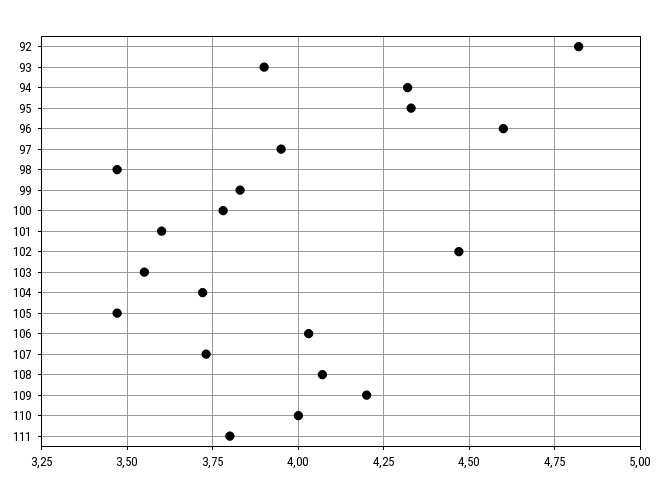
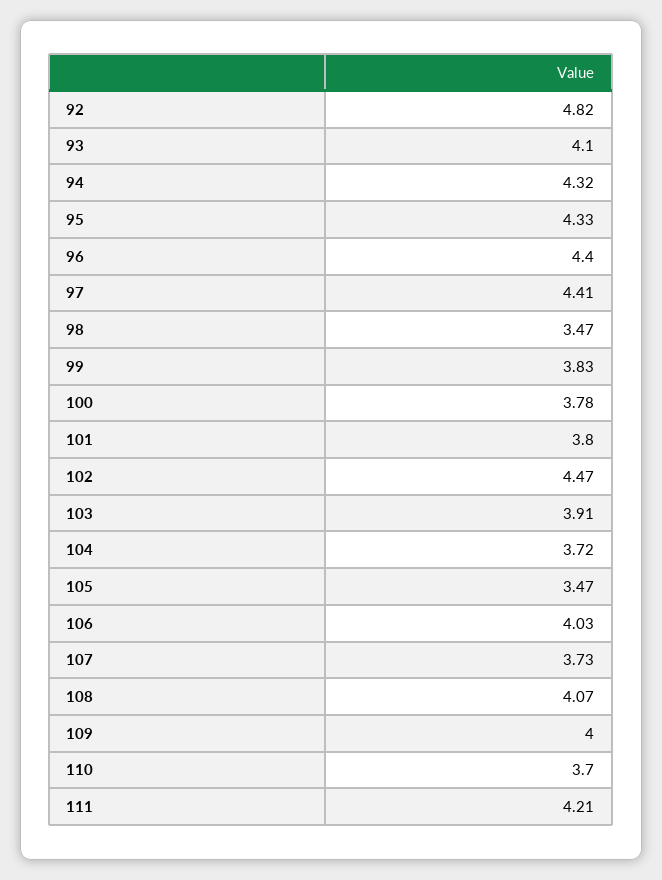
93: 3.9 -> 4.1
96: 4.6 -> 4.4
97: 3.95 -> 4.41
101: 3.6 -> 3.8
103: 3.55 -> 3.91
109: 4.2 -> 4
110: 4 -> 3.7
111: 3.8 -> 4.21

